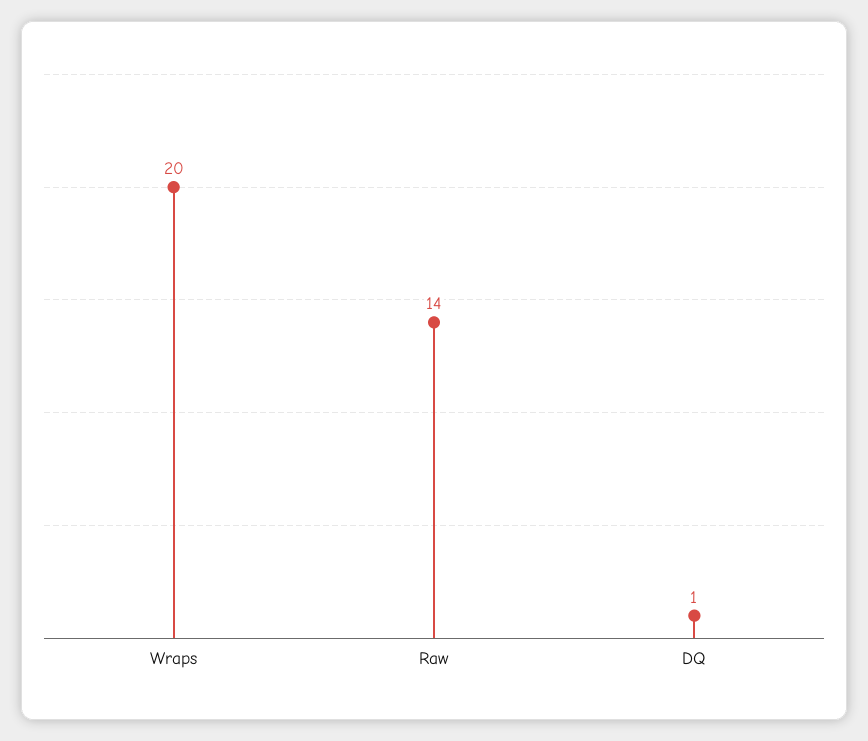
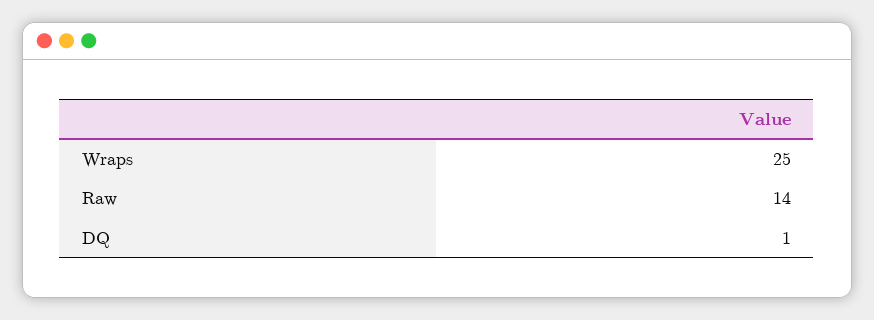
Wraps: 20 -> 25

